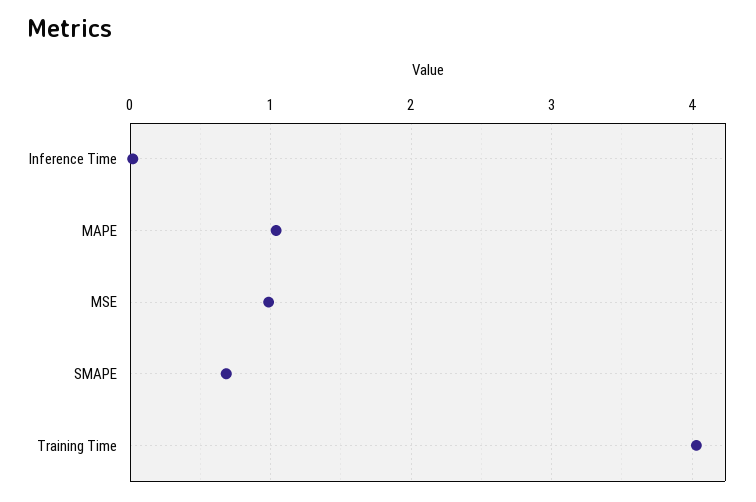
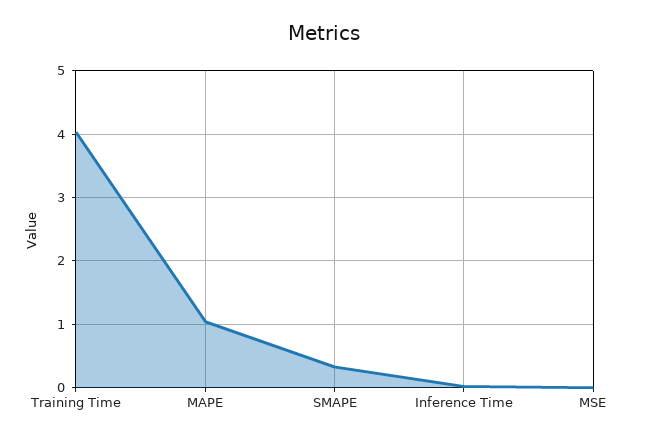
MSE: 1 -> 0
SMAPE: 0.7 -> 0.3

